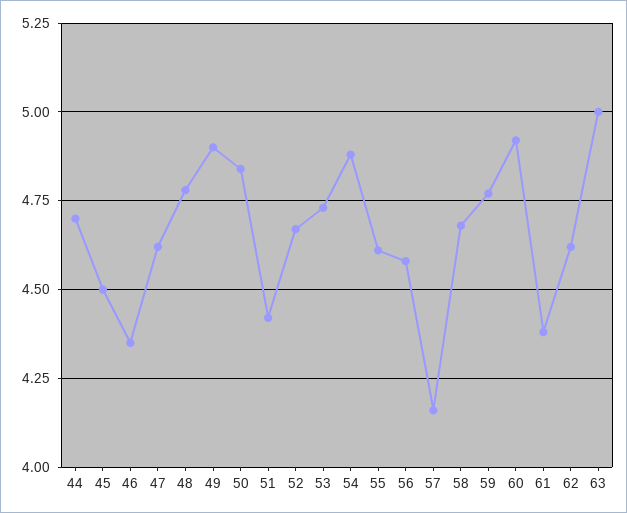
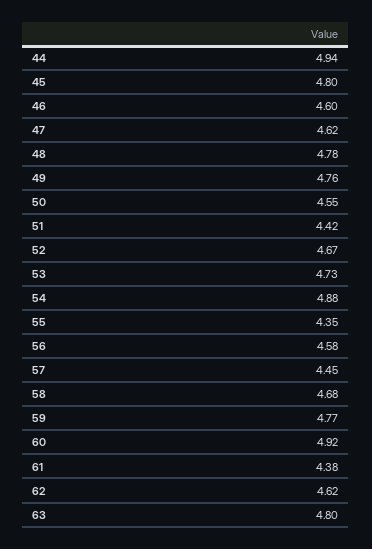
44: 4.7 -> 4.94
45: 4.5 -> 4.8
46: 4.35 -> 4.6
49: 4.9 -> 4.76
50: 4.85 -> 4.55
55: 4.6 -> 4.35
57: 4.15 -> 4.45
63: 5 -> 4.8

